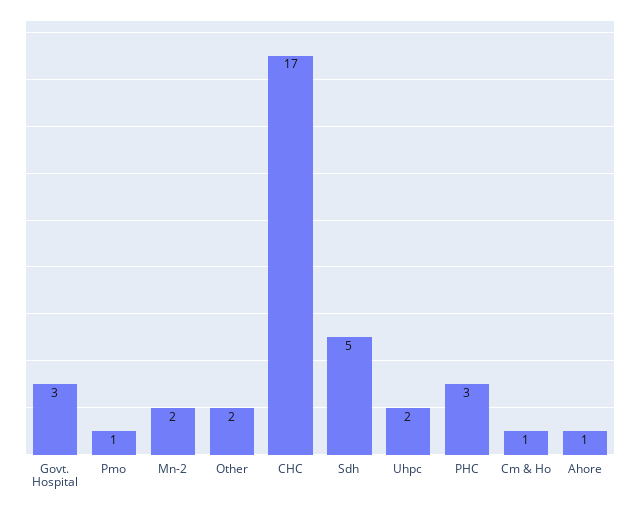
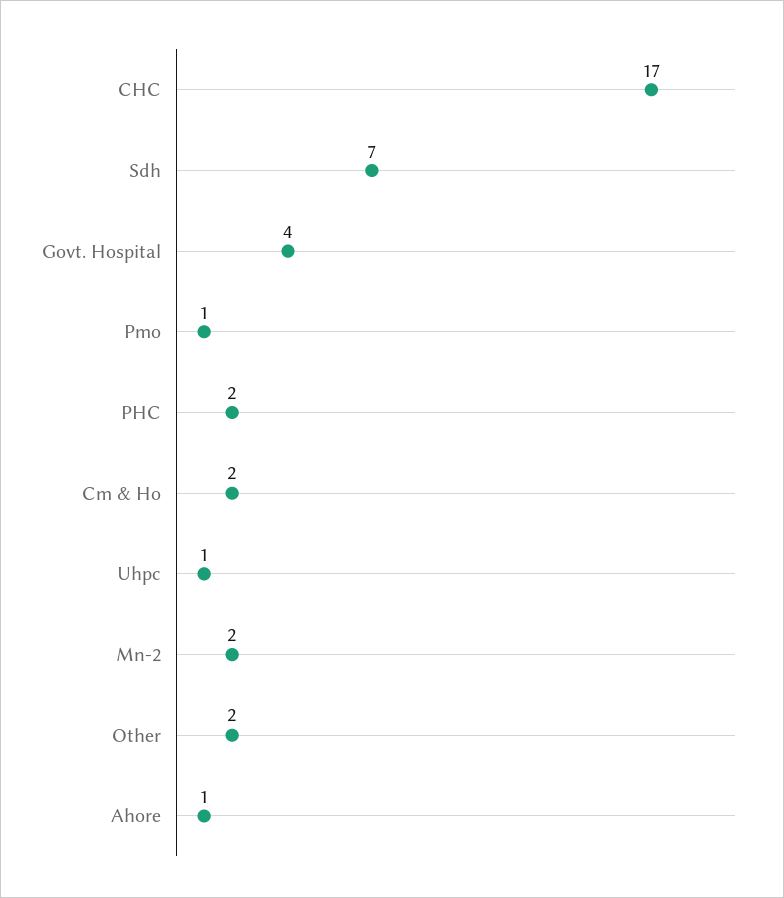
Govt. Hospital: 3 -> 4
Sdh: 5 -> 7
Uhpc: 2 -> 1
PHC: 3 -> 2
Cm & Ho: 1 -> 2

